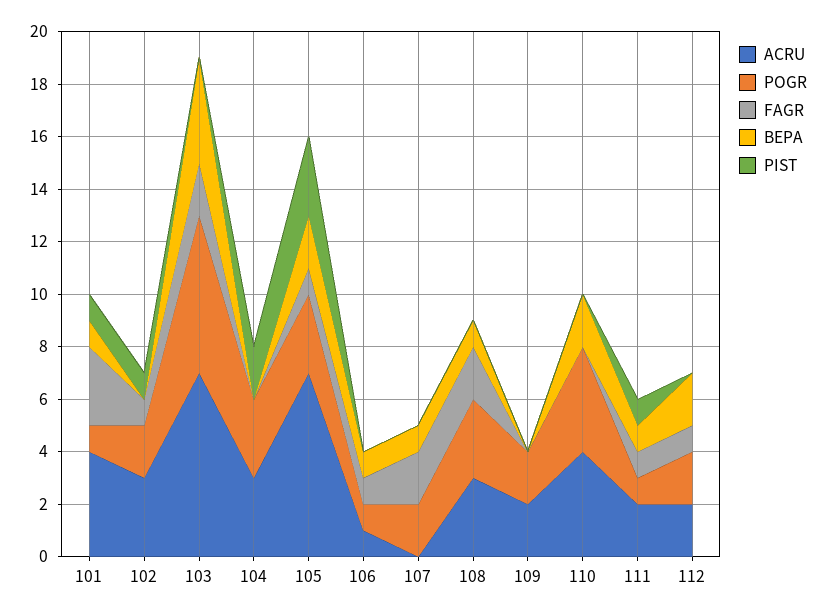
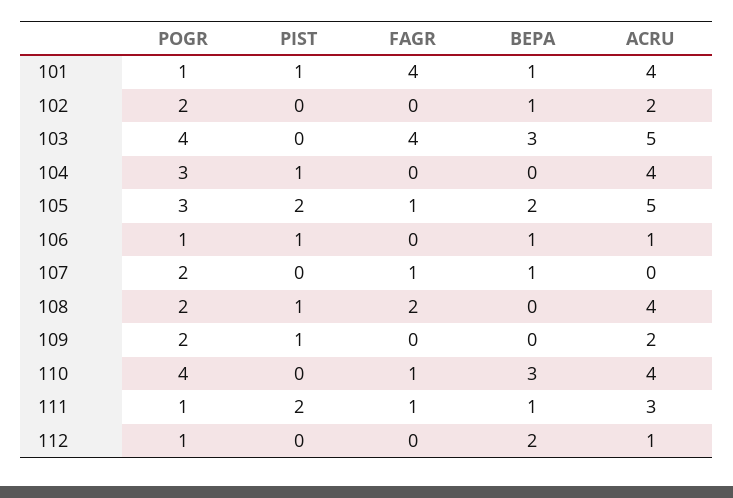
FAGR, 101: 3 -> 4
ACRU, 102: 3 -> 2
FAGR, 102: 1 -> 0
BEPA, 102: 0 -> 1
PIST, 102: 1 -> 0
ACRU, 103: 7 -> 5
POGR, 103: 6 -> 4
FAGR, 103: 2 -> 4
BEPA, 103: 4 -> 3
ACRU, 104: 3 -> 4
PIST, 104: 2 -> 1
ACRU, 105: 7 -> 5
PIST, 105: 3 -> 2
FAGR, 106: 1 -> 0
PIST, 106: 0 -> 1
FAGR, 107: 2 -> 1
ACRU, 108: 3 -> 4
POGR, 108: 3 -> 2
BEPA, 108: 1 -> 0
PIST, 108: 0 -> 1
PIST, 109: 0 -> 1
FAGR, 110: 0 -> 1
BEPA, 110: 2 -> 3
ACRU, 111: 2 -> 3
PIST, 111: 1 -> 2
ACRU, 112: 2 -> 1
POGR, 112: 2 -> 1
FAGR, 112: 1 -> 0

